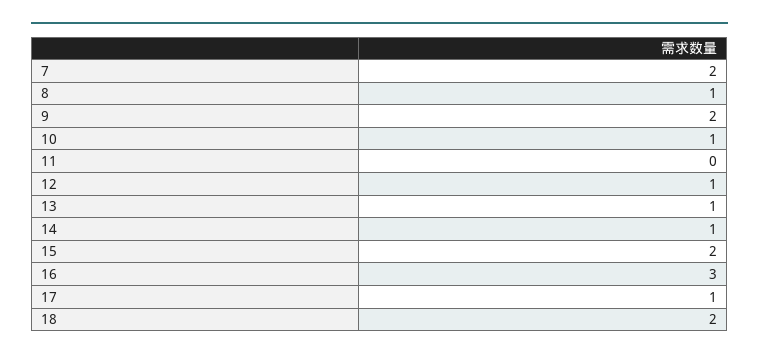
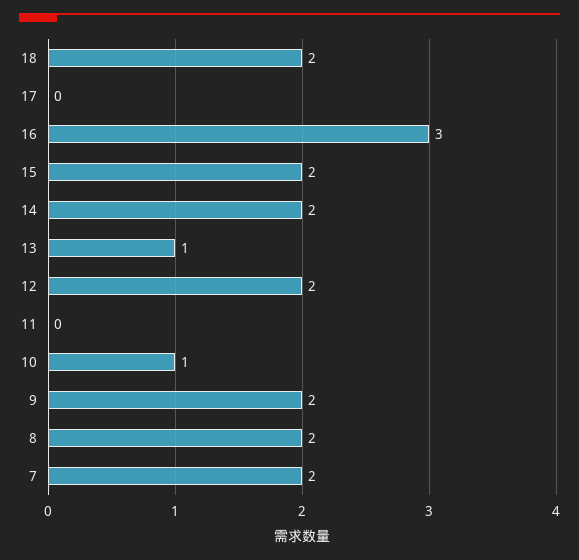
8: 1 -> 2
12: 1 -> 2
14: 1 -> 2
17: 1 -> 0

